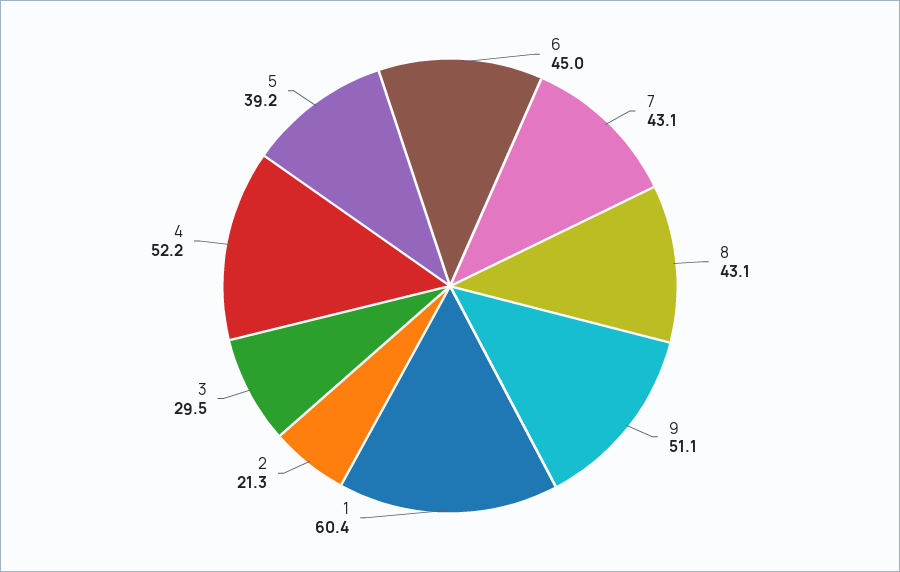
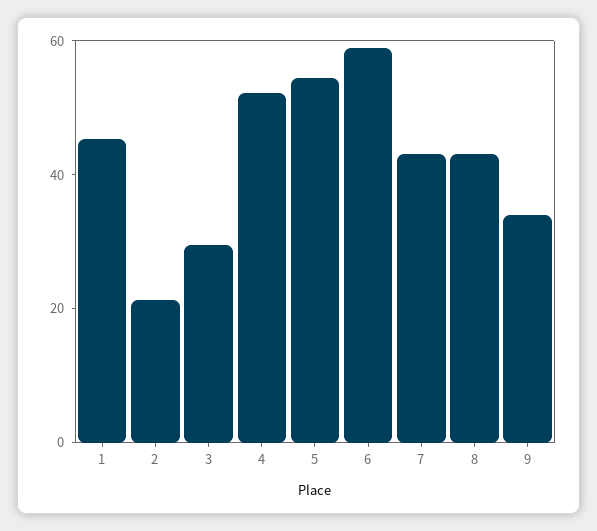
6: 45 -> 60
9: 51.1 -> 35
1: 60.4 -> 45
5: 39.2 -> 55

